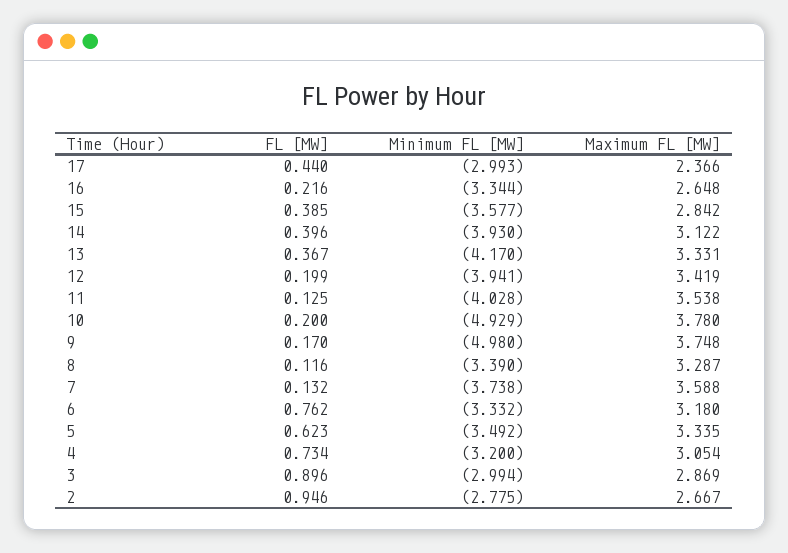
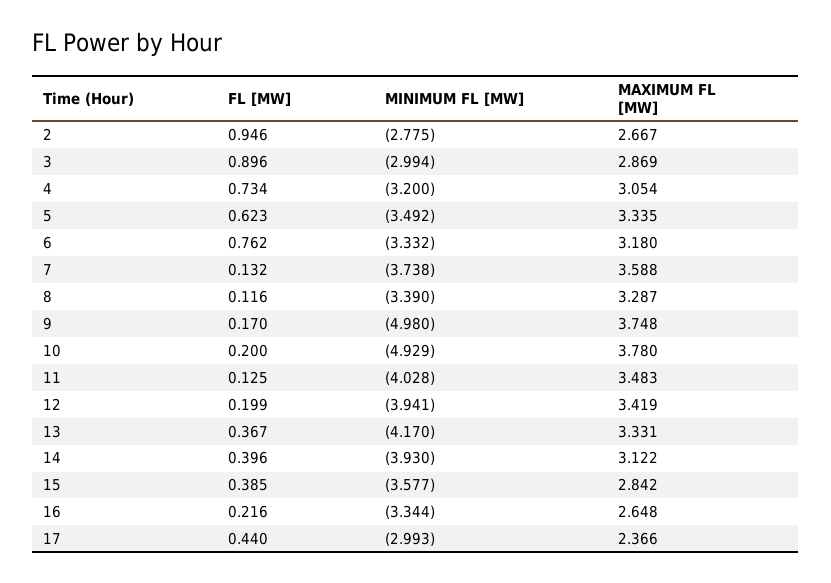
Maximum FL [MW], 11: 3.538 -> 3.483

